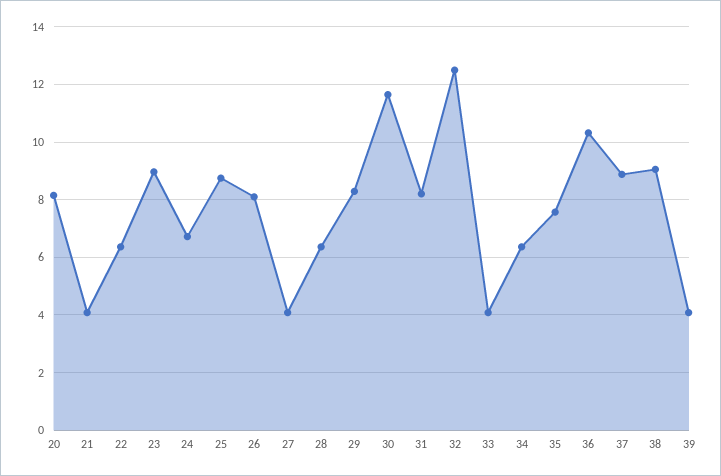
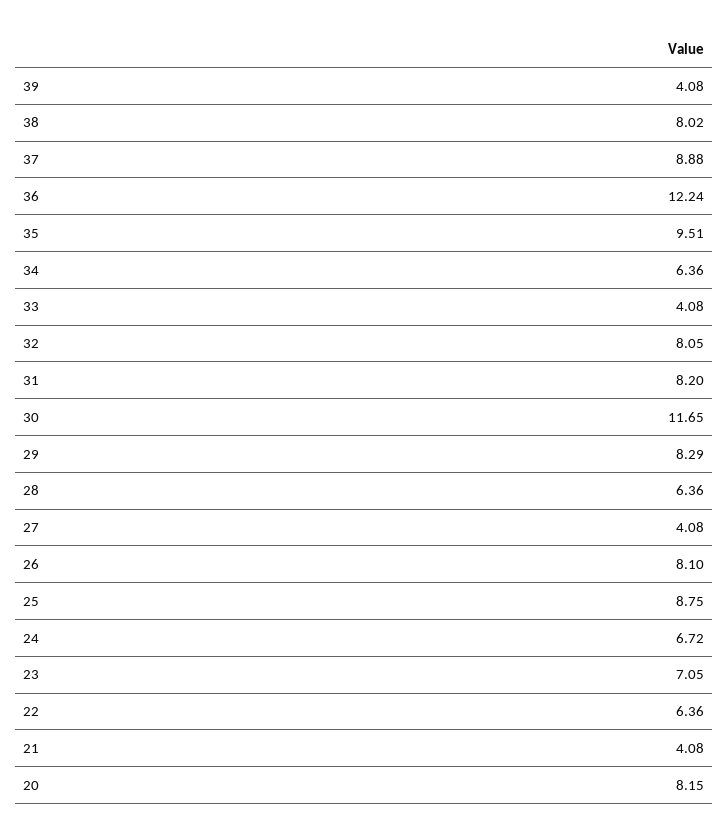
23: 9 -> 7.05
32: 12.5 -> 8.05
35: 7.5 -> 9.51
36: 10.25 -> 12.24
38: 9 -> 8.02

